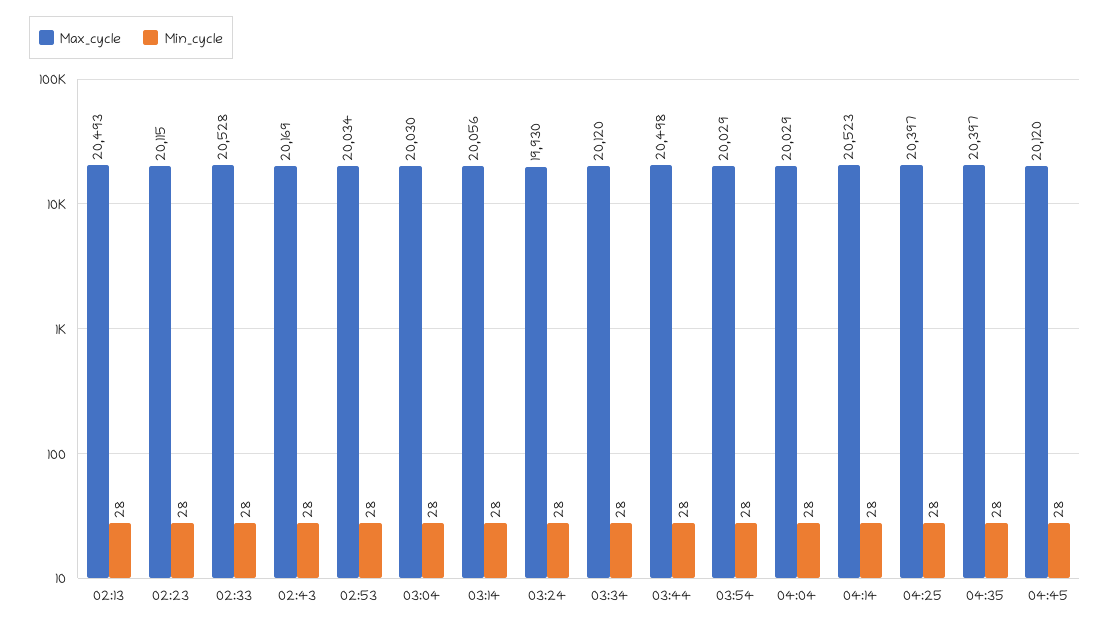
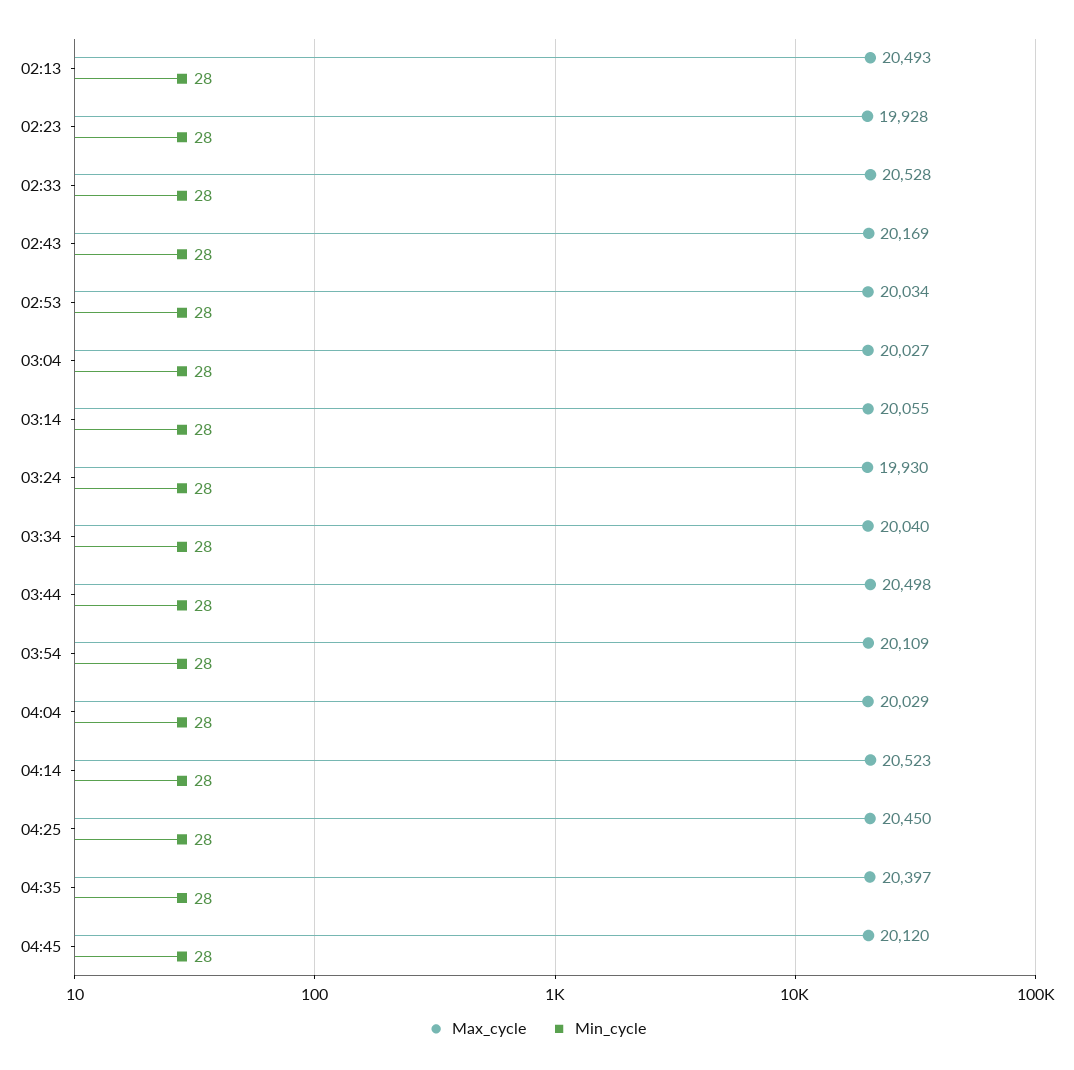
Max_cycle, 02:23: 20115 -> 19928
Max_cycle, 03:04: 20030 -> 20027
Max_cycle, 03:14: 20056 -> 20055
Max_cycle, 03:34: 20120 -> 20040
Max_cycle, 03:54: 20029 -> 20109
Max_cycle, 04:25: 20397 -> 20450

